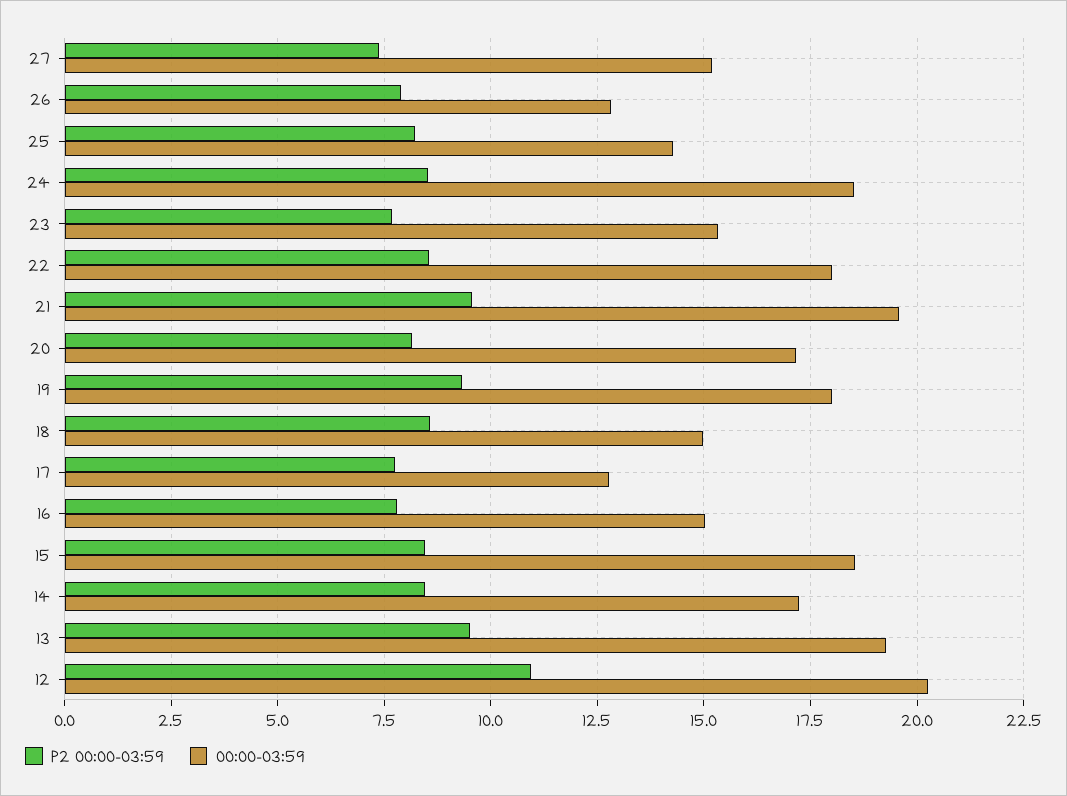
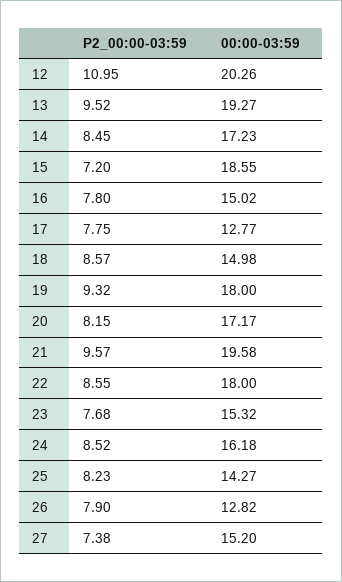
00:00-03:59, 24: 18.5 -> 16.18
P2 00:00-03:59, 15: 8.5 -> 7.2

